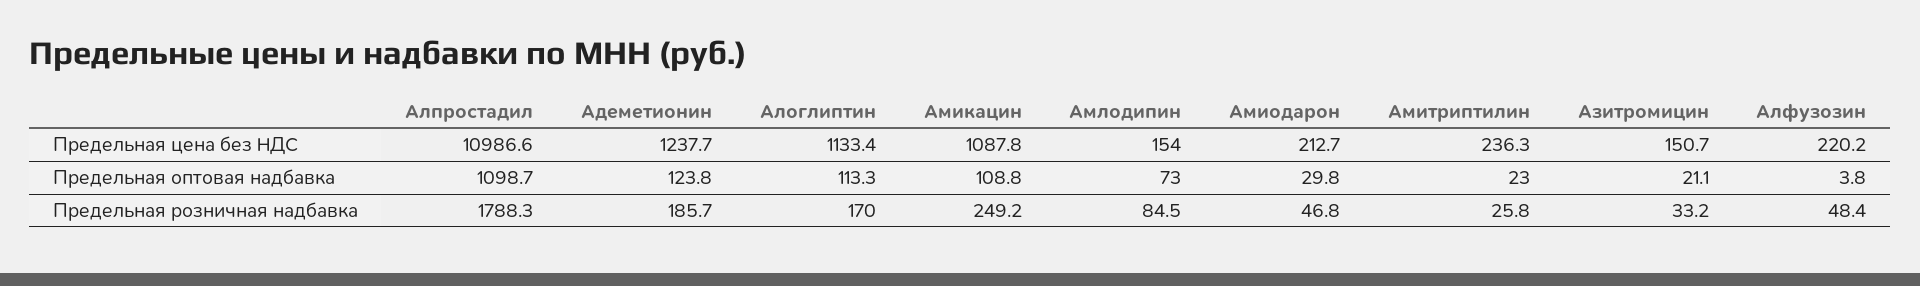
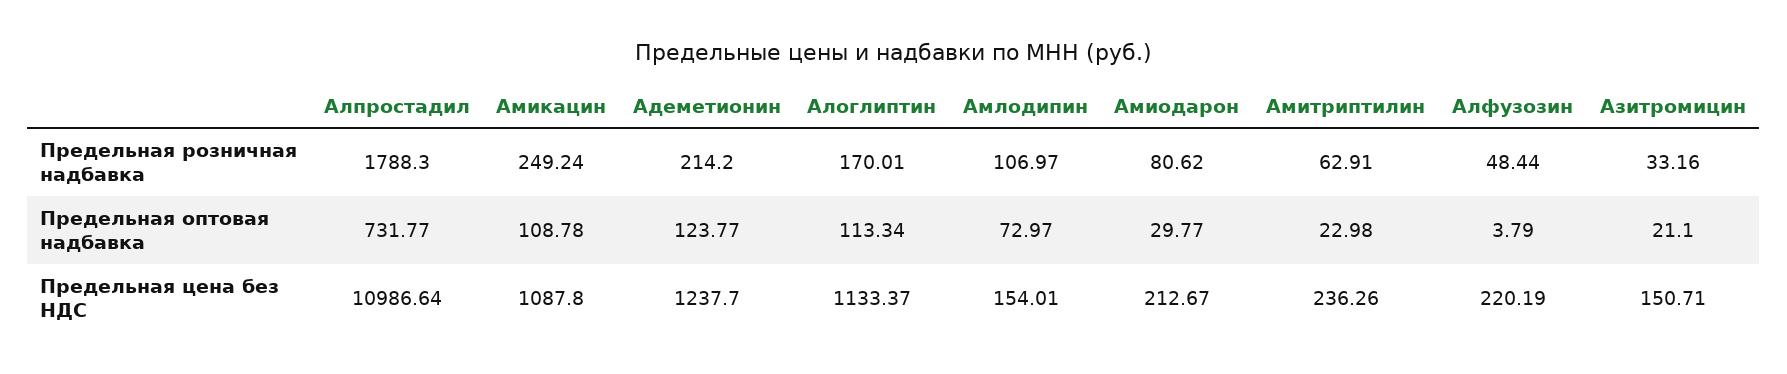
Алпростадил, Предельная оптовая надбавка: 1098.7 -> 731.77
Адеметионин, Предельная розничная надбавка: 185.7 -> 214.2
Амлодипин, Предельная розничная надбавка: 84.5 -> 106.97
Амиодарон, Предельная розничная надбавка: 46.8 -> 80.62
Амитриптилин, Предельная розничная надбавка: 25.8 -> 62.91

